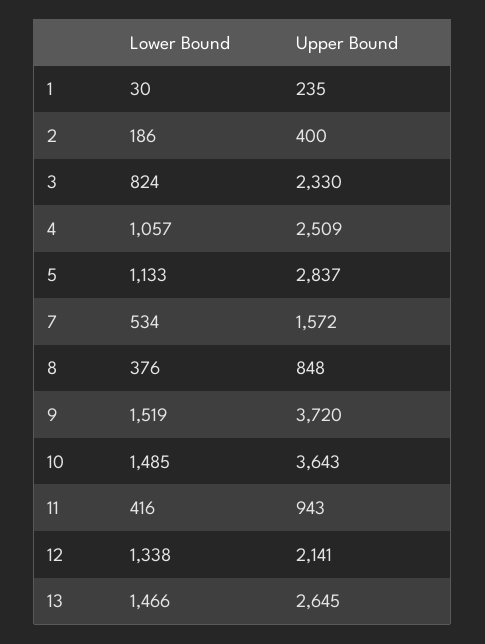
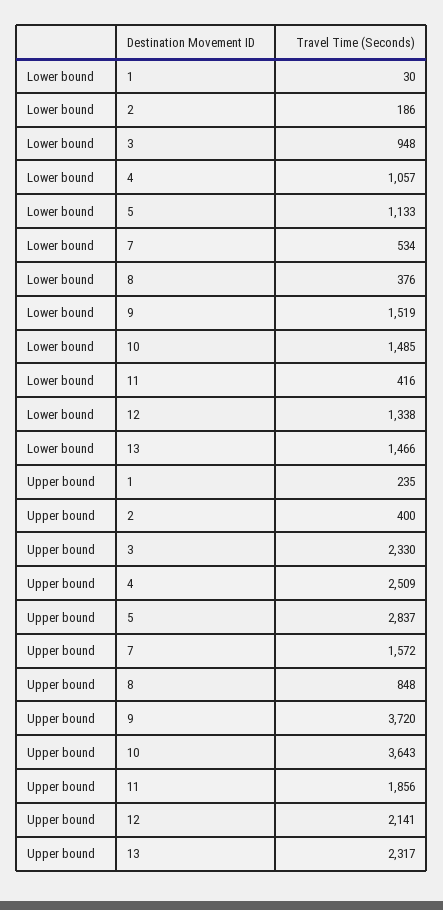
Lower Bound, 3: 824 -> 948
Upper Bound, 11: 943 -> 1856
Upper Bound, 13: 2645 -> 2317

